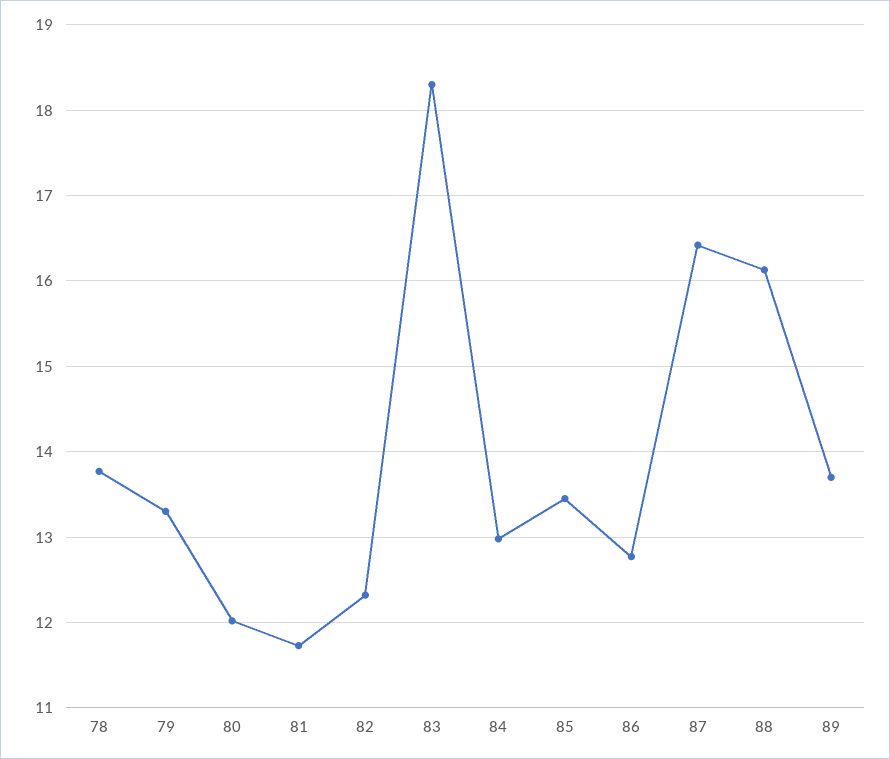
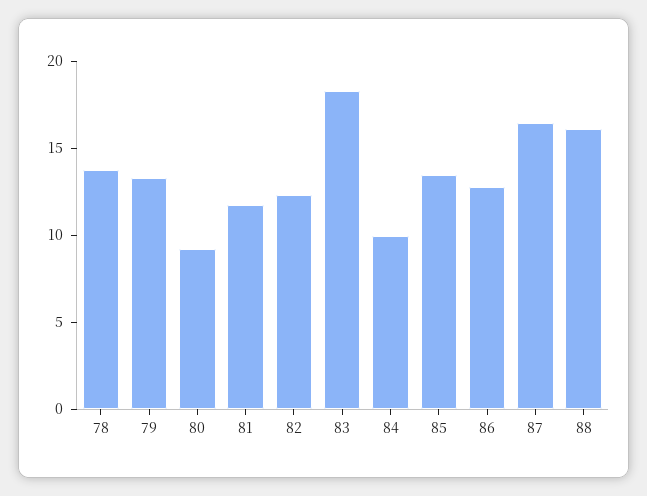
80: 12 -> 9
84: 13 -> 10
89: 13.7 -> none

